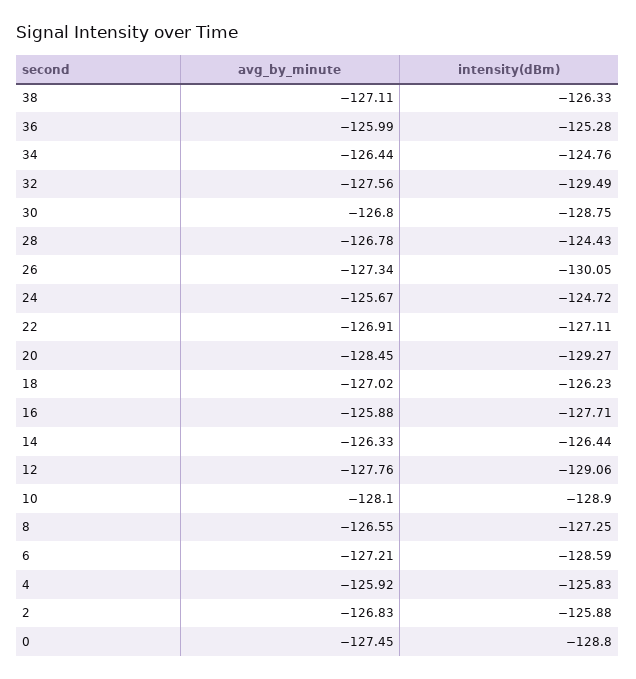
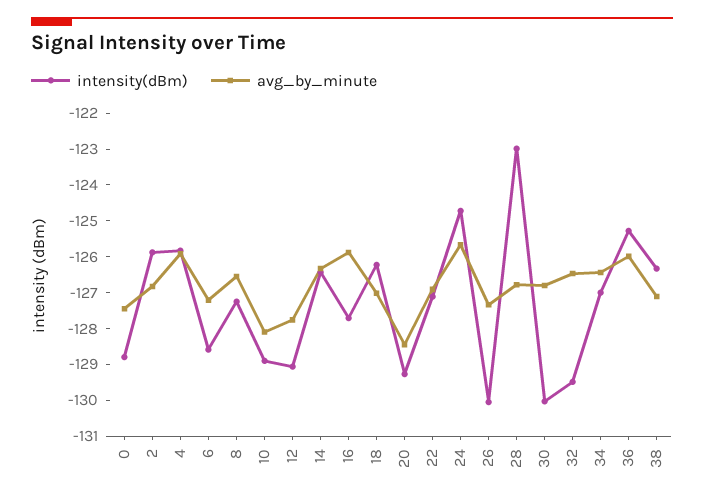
intensity(dBm), 34: -124.76 -> -127
avg_by_minute, 32: -127.56 -> -126.5
intensity(dBm), 30: -128.75 -> -130
intensity(dBm), 28: -124.43 -> -123

